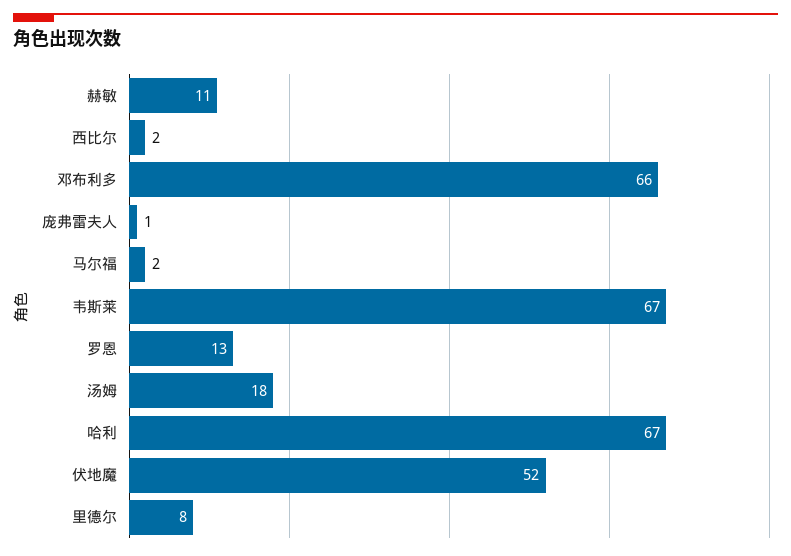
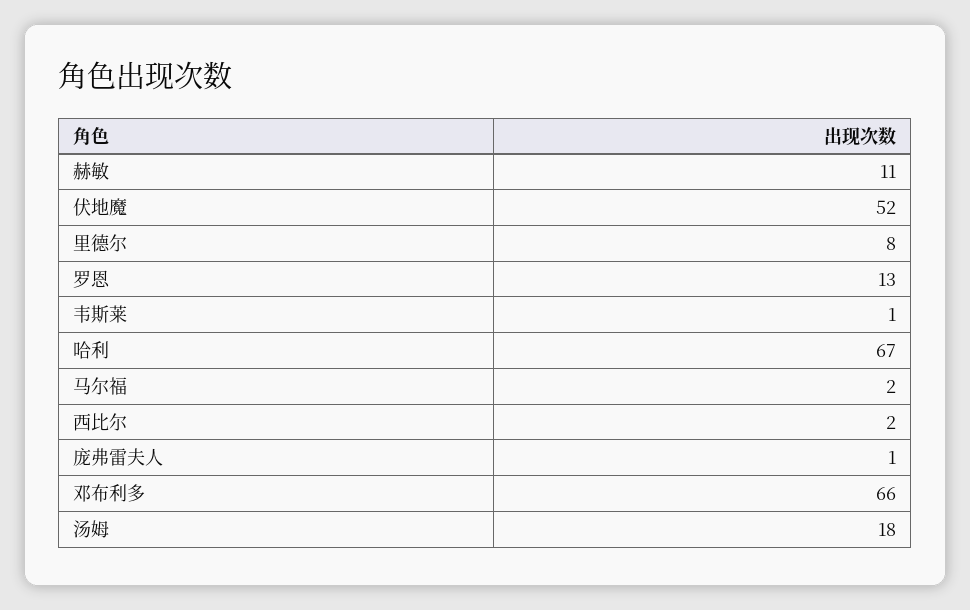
韦斯莱: 67 -> 1

